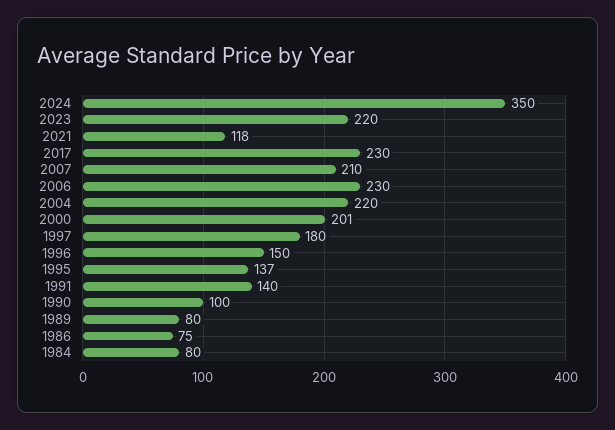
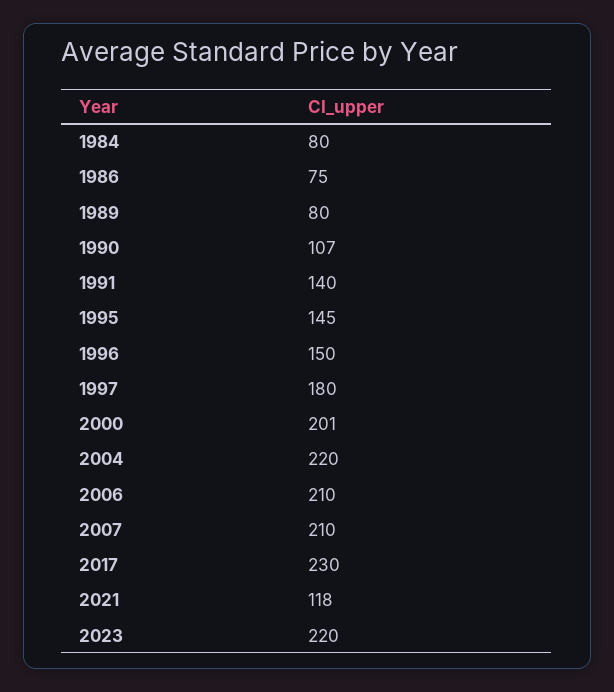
2024: 350 -> none
2006: 230 -> 210
1995: 137 -> 145
1990: 100 -> 107

